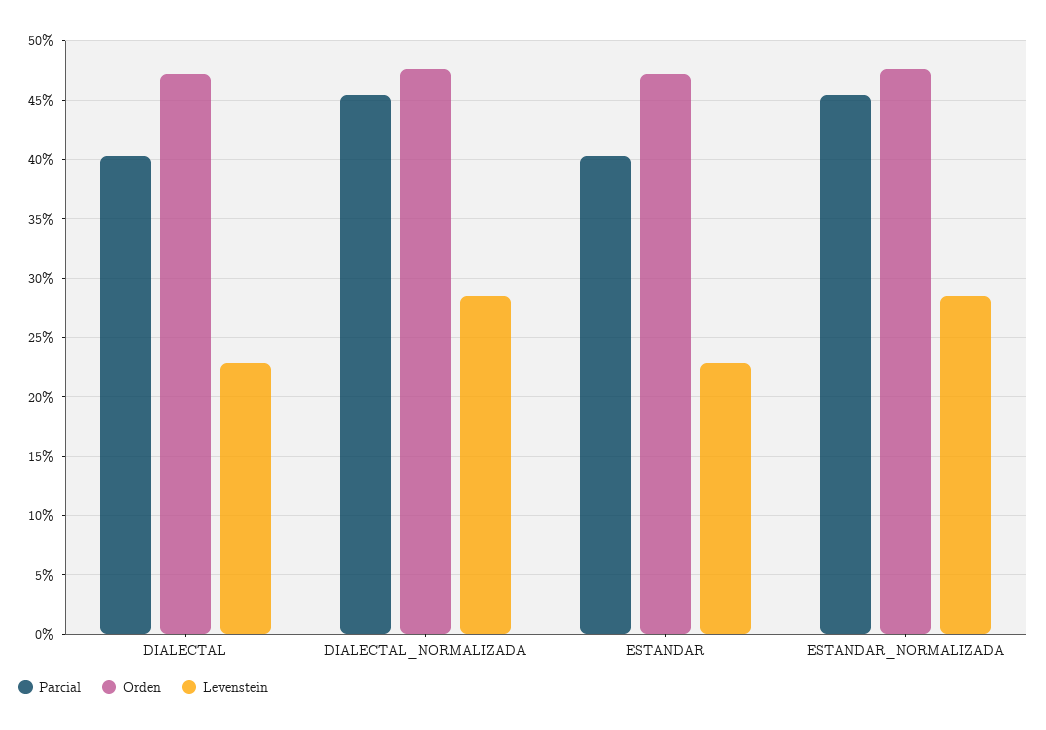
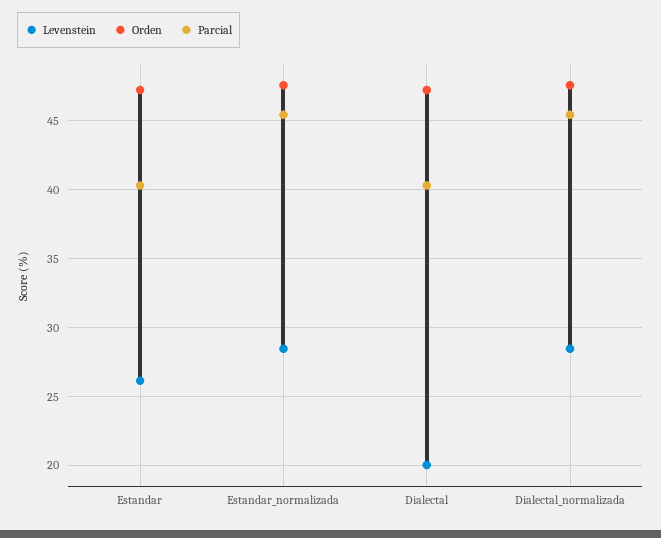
Levenstein, DIALECTAL: 23 -> 20
Levenstein, ESTANDAR: 23 -> 26

